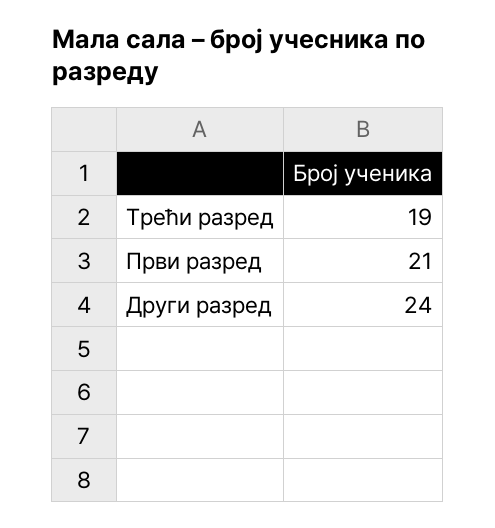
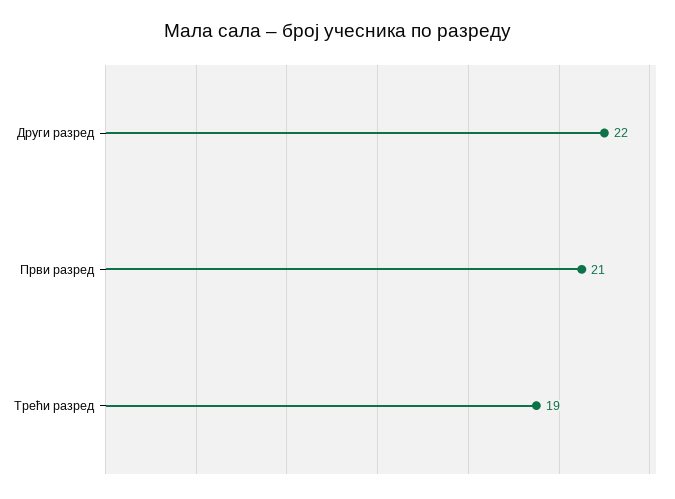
Други разред: 24 -> 22

